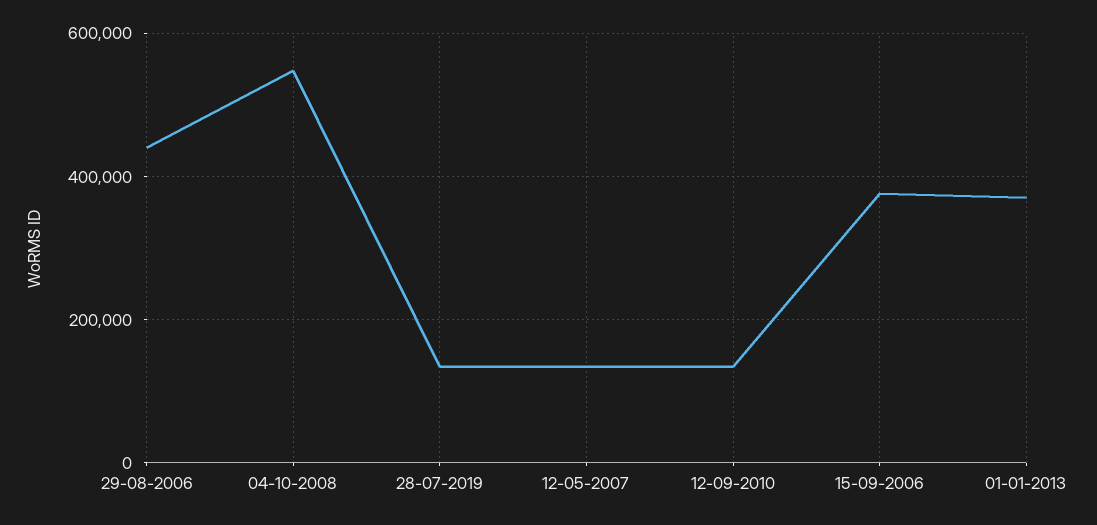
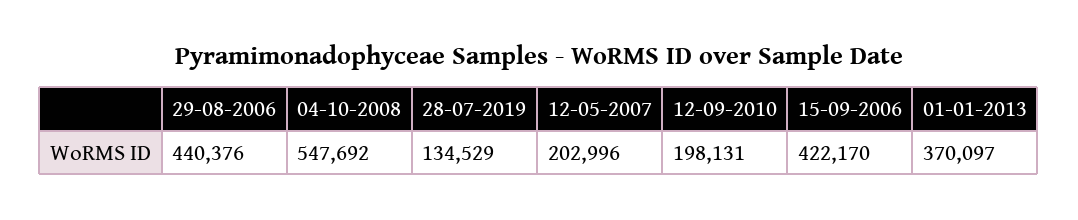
12-05-2007: 140000 -> 202996
12-09-2010: 140000 -> 198131
15-09-2006: 380000 -> 422170

